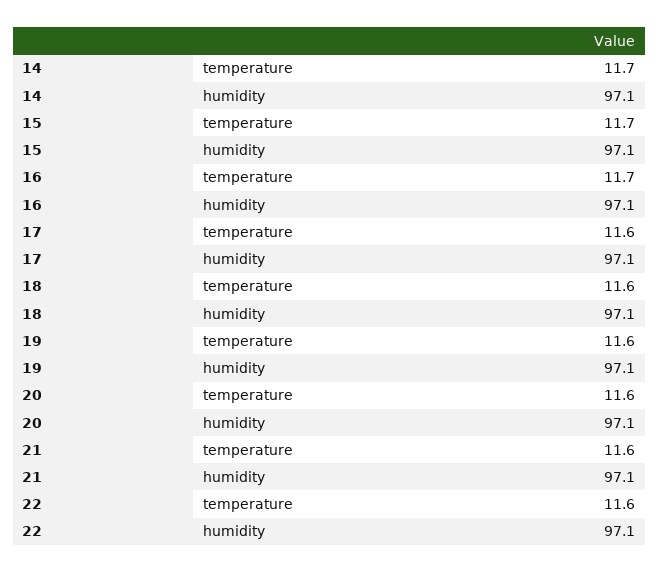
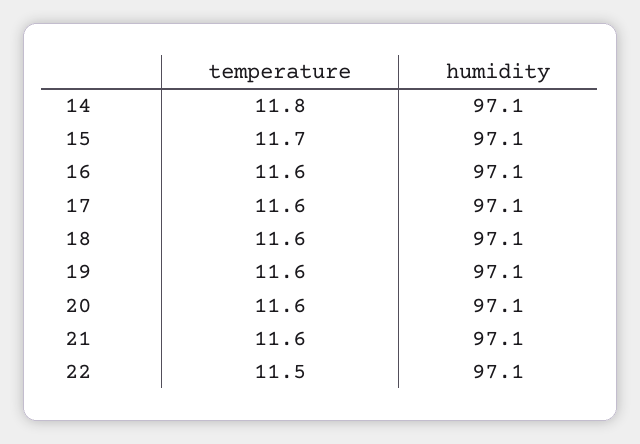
14, temperature: 11.7 -> 11.8
16, temperature: 11.7 -> 11.6
22, temperature: 11.6 -> 11.5

